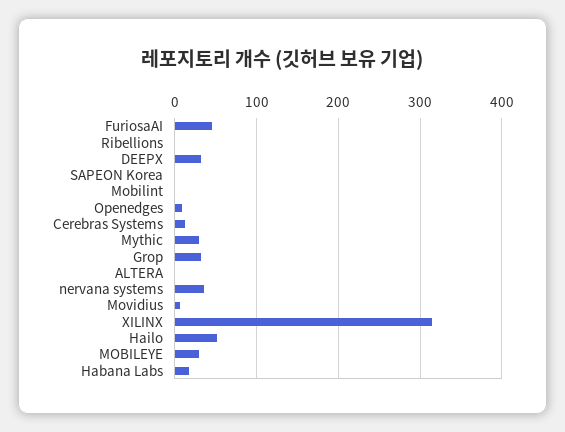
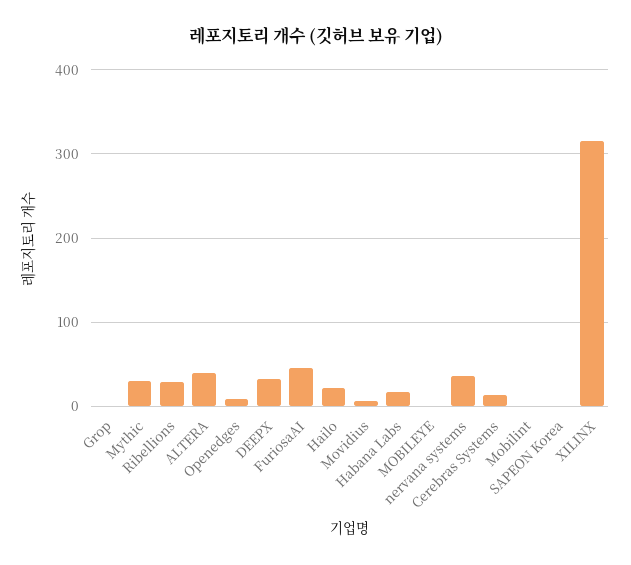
Ribellions: 0 -> 30
Grop: 30 -> 0
ALTERA: 0 -> 40
Hailo: 50 -> 20
MOBILEYE: 30 -> 0

